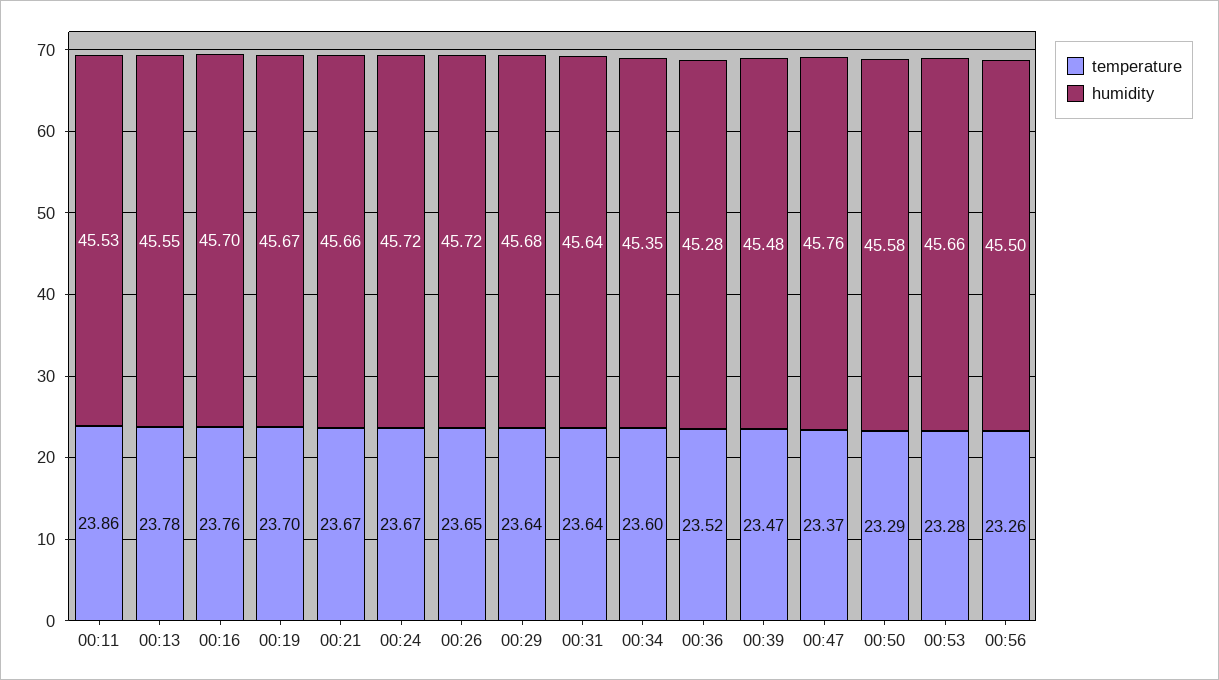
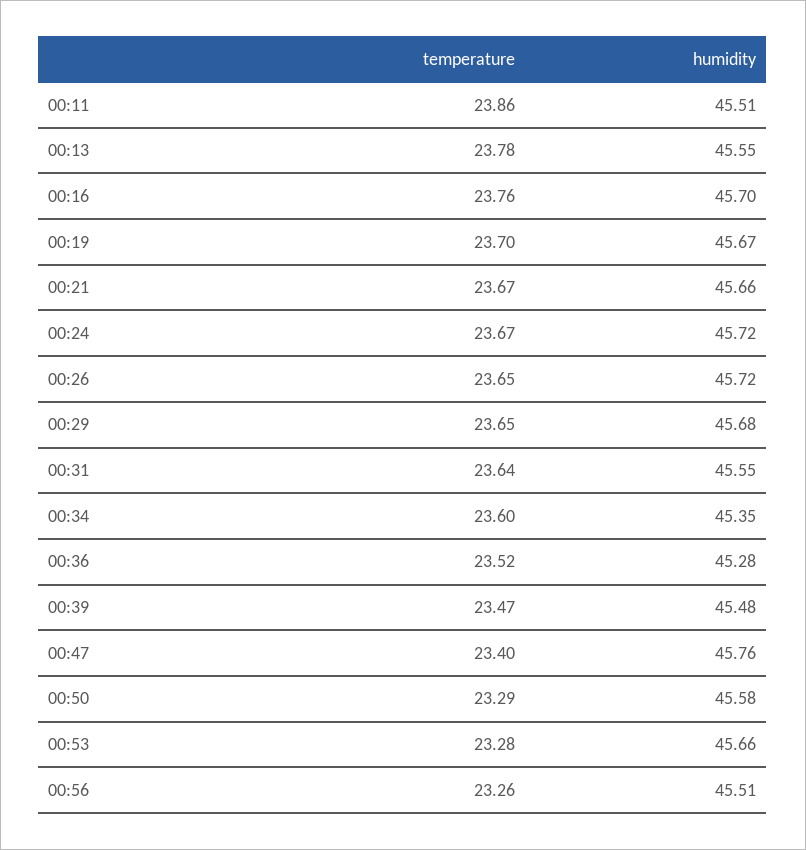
humidity, 00:11: 45.53 -> 45.51
temperature, 00:29: 23.64 -> 23.65
humidity, 00:31: 45.64 -> 45.55
temperature, 00:47: 23.37 -> 23.4
humidity, 00:56: 45.5 -> 45.51

